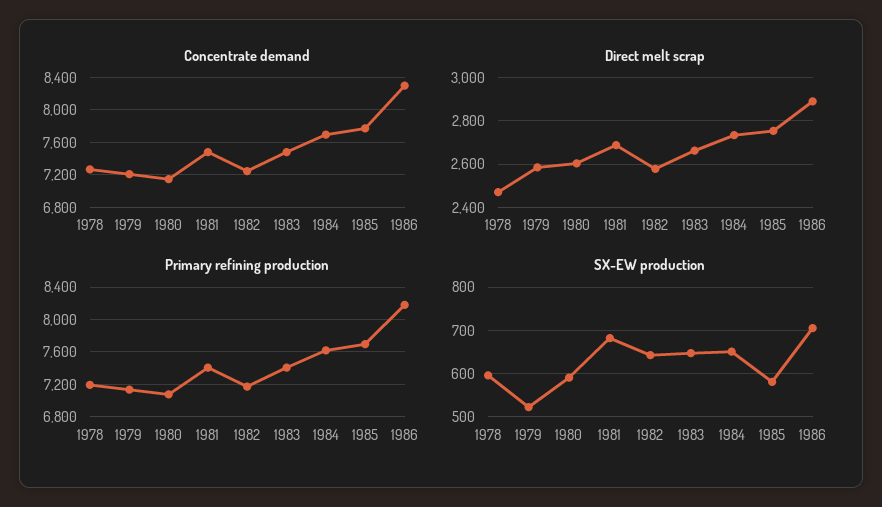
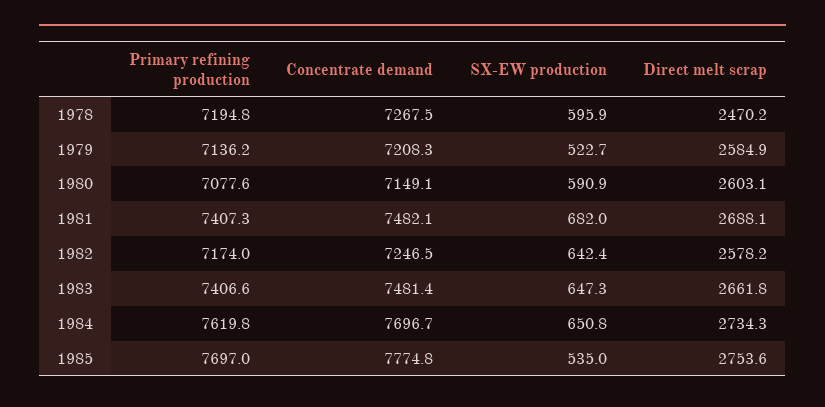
Concentrate demand, 1986: 8300 -> none
Direct melt scrap, 1986: 2900 -> none
Primary refining production, 1986: 8200 -> none
SX-EW production, 1985: 580 -> 535
SX-EW production, 1986: 700 -> none

